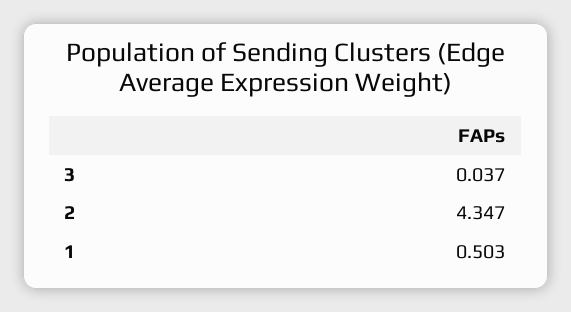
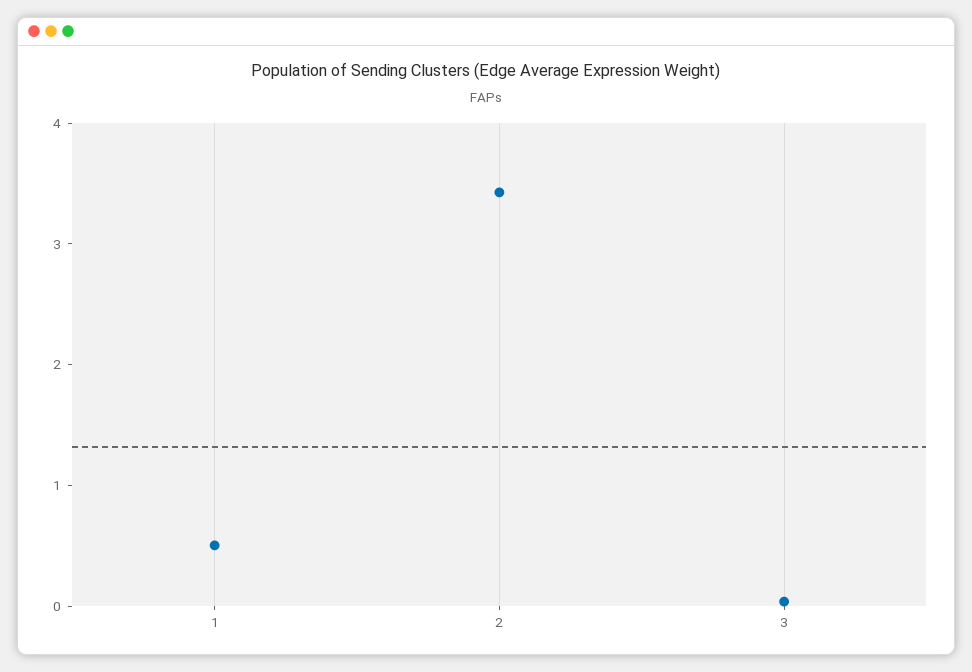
2: 4.347 -> 3.4

